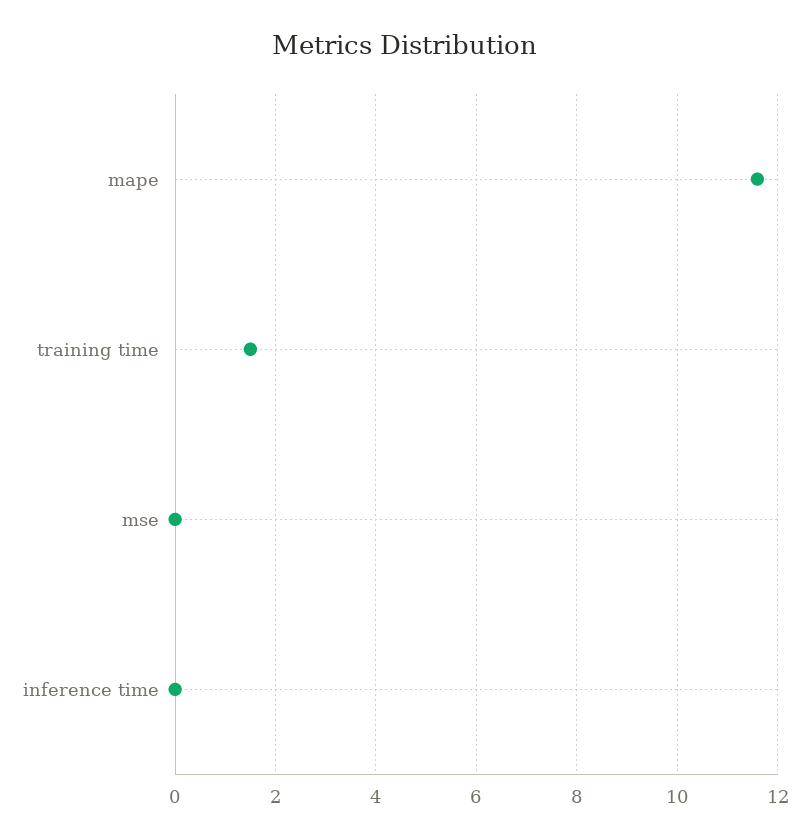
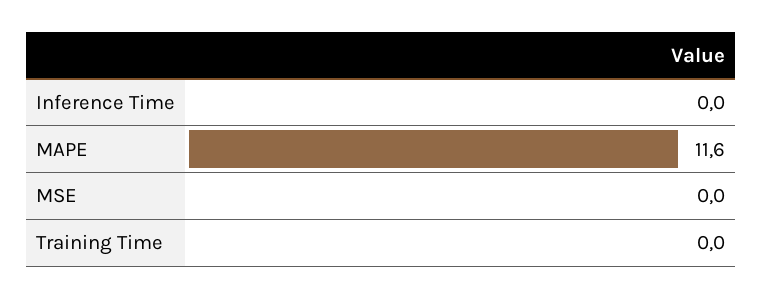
training time: 1.5 -> 0

